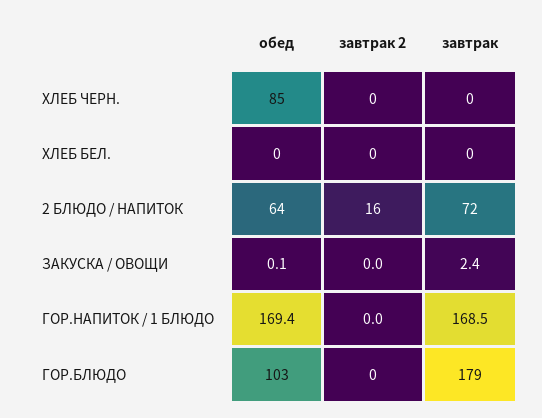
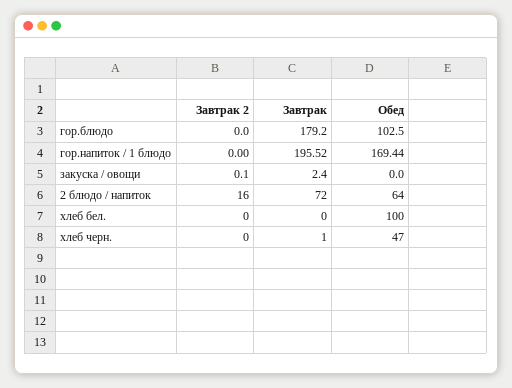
обед, ХЛЕБ ЧЕРН.: 85 -> 47
завтрак, ХЛЕБ ЧЕРН.: 0 -> 1
обед, ХЛЕБ БЕЛ.: 0 -> 100
обед, ЗАКУСКА / ОВОЩИ: 0.1 -> 0
завтрак 2, ЗАКУСКА / ОВОЩИ: 0 -> 0.1
завтрак, ГОР.НАПИТОК / 1 БЛЮДО: 168.5 -> 195.52

